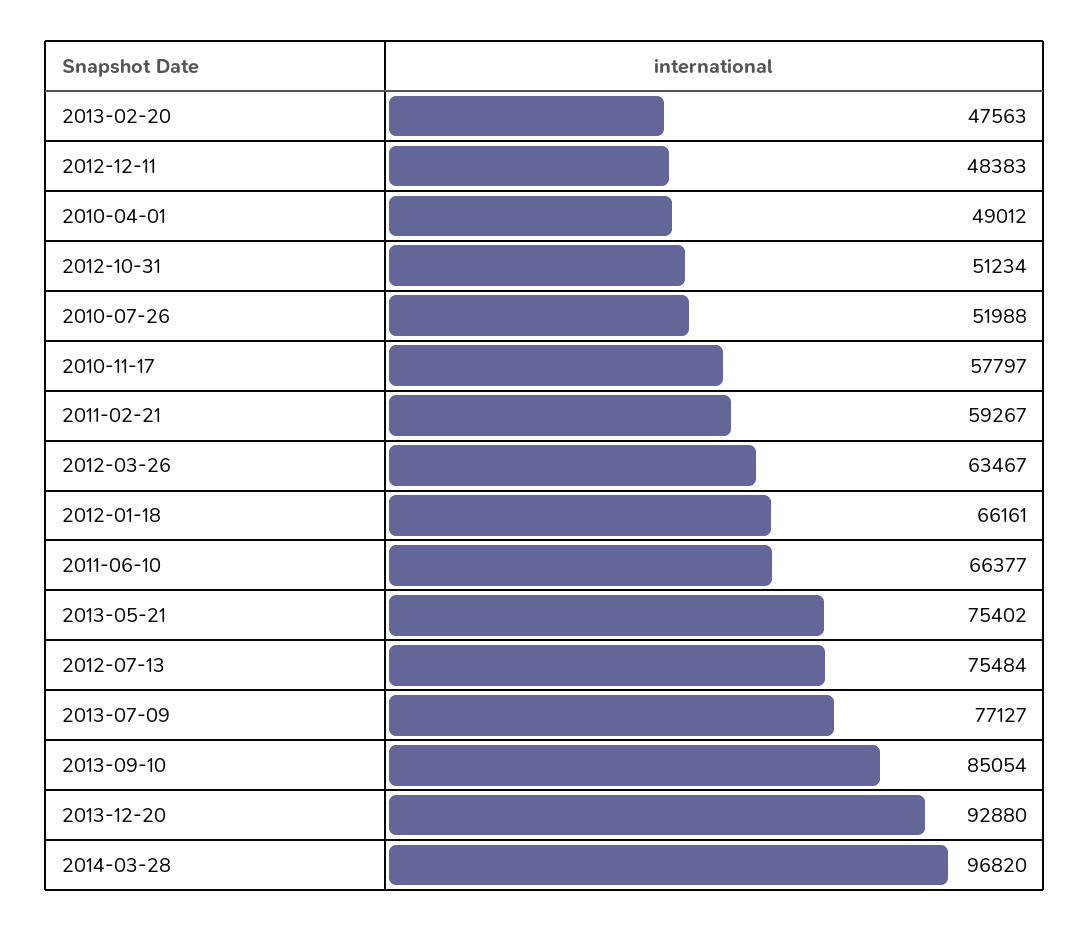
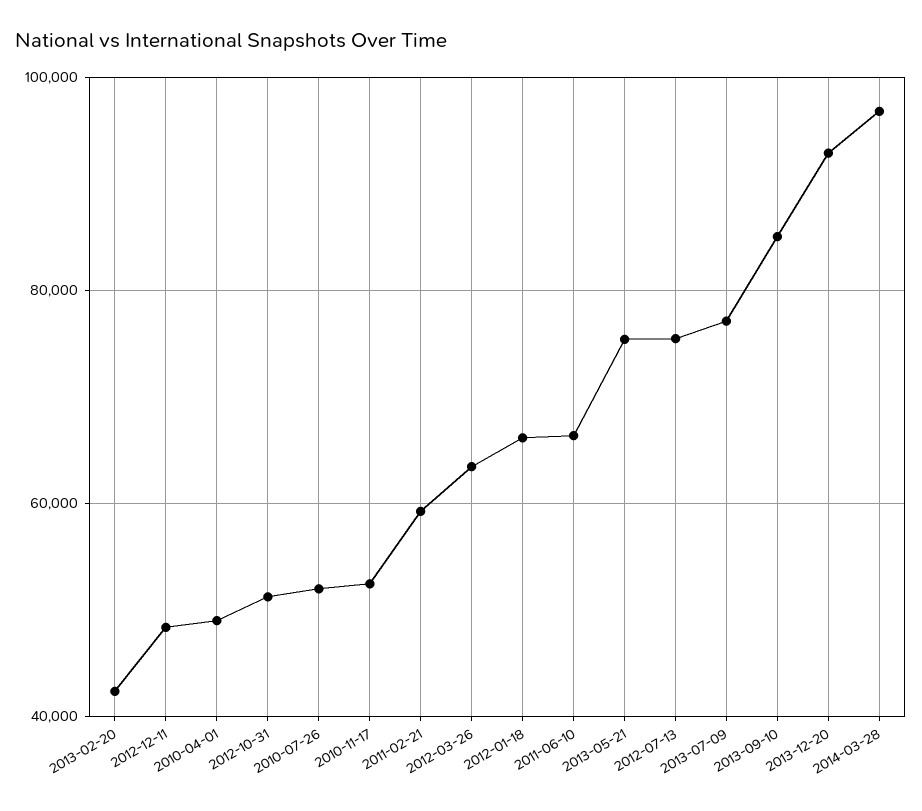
2013-02-20: 47563 -> 42000
2010-11-17: 57797 -> 52000

